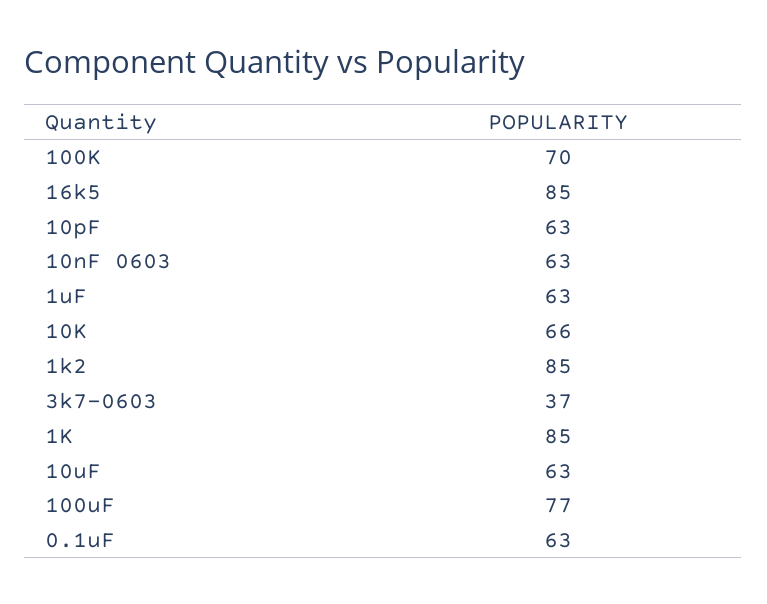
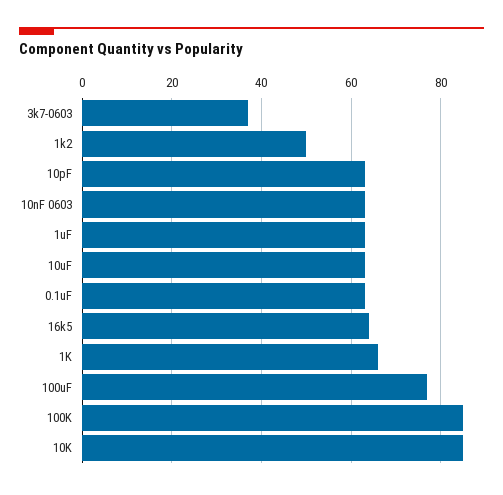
100K: 70 -> 85
16k5: 85 -> 65
10K: 66 -> 85
1k2: 85 -> 50
1K: 85 -> 65

